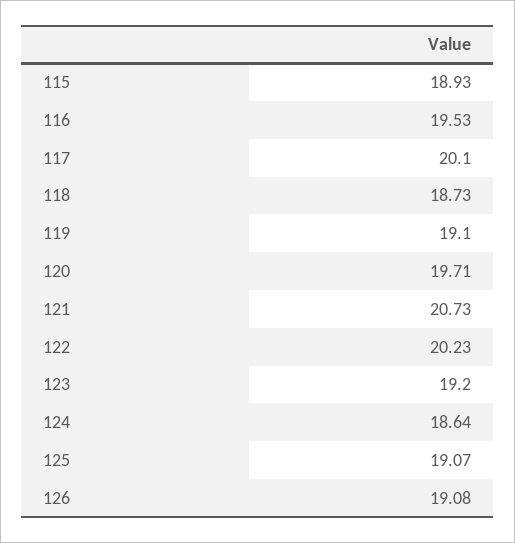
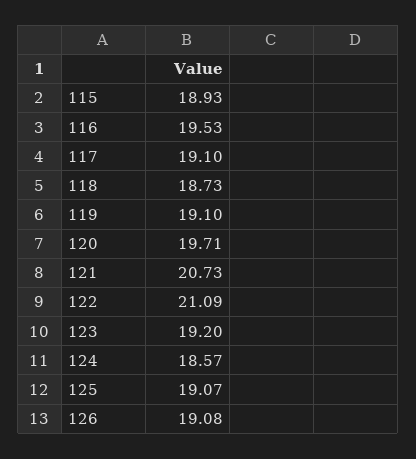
117: 20.1 -> 19.1
122: 20.23 -> 21.09
124: 18.64 -> 18.57

